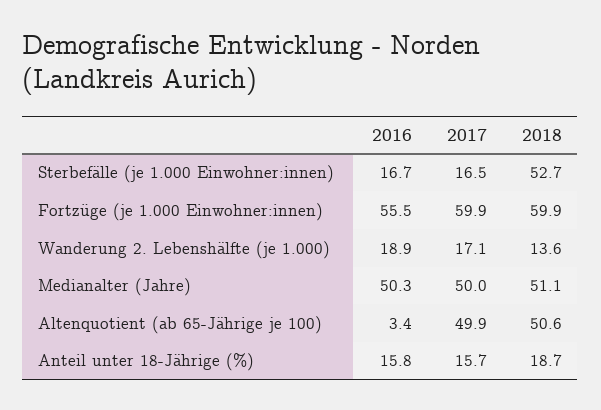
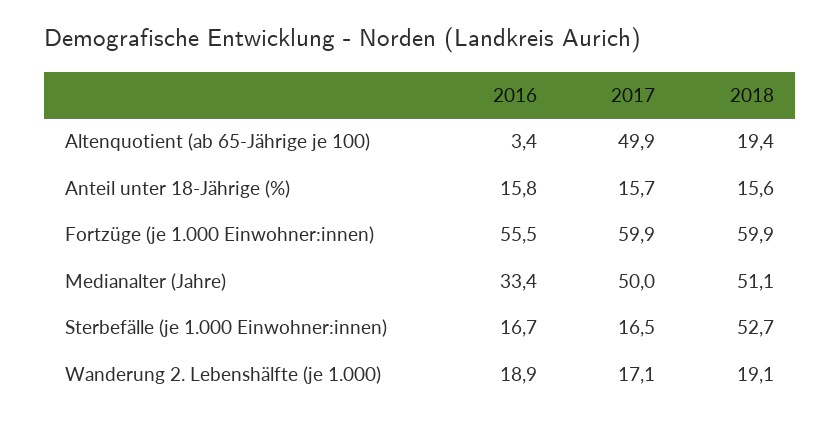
2018, Wanderung 2. Lebenshälfte (je 1.000): 13.6 -> 19.1
2016, Medianalter (Jahre): 50.3 -> 33.4
2018, Altenquotient (ab 65-Jährige je 100): 50.6 -> 19.4
2018, Anteil unter 18-Jährige (%): 18.7 -> 15.6

